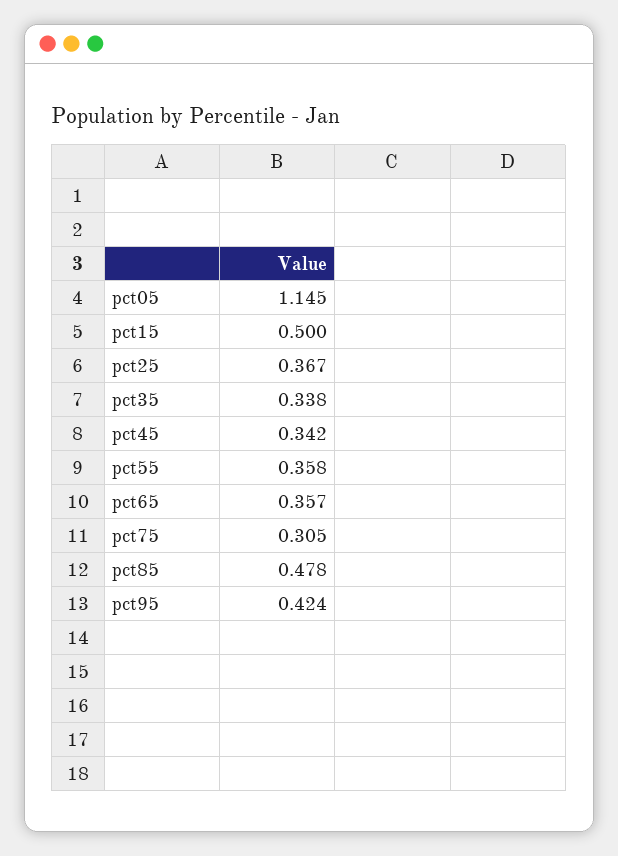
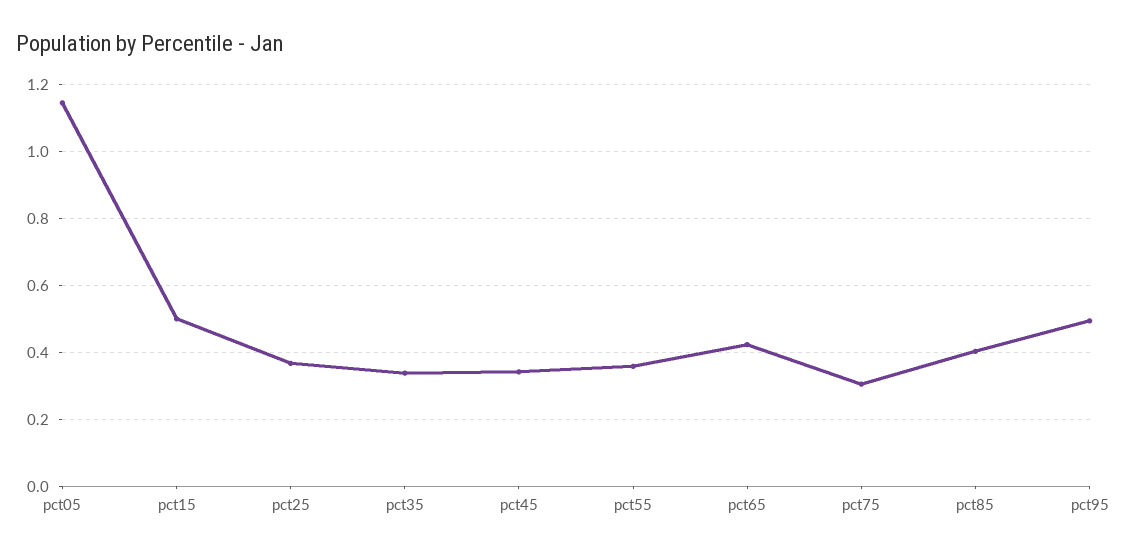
pct65: 0.357 -> 0.42
pct85: 0.478 -> 0.4
pct95: 0.424 -> 0.5

